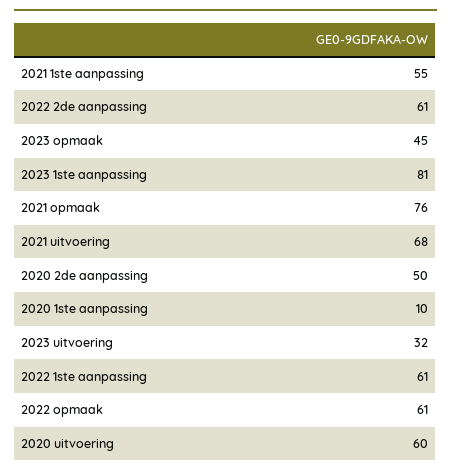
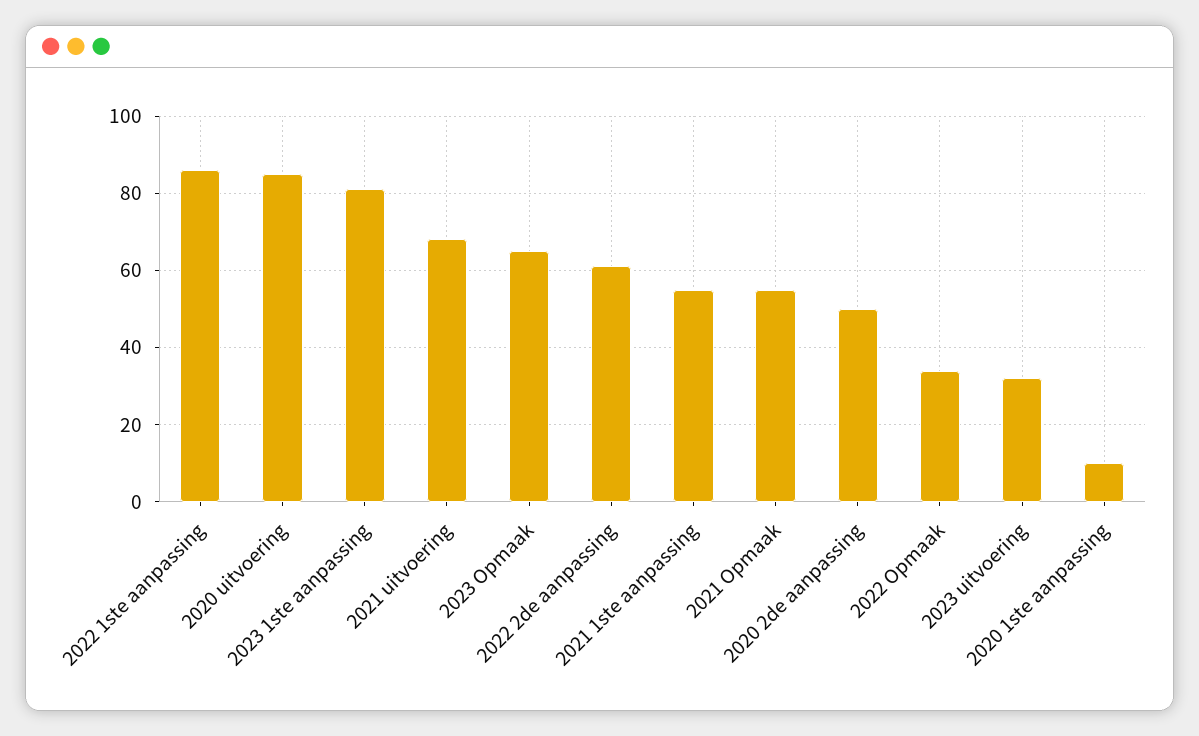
2023 opmaak: 45 -> 65
2021 opmaak: 76 -> 55
2022 1ste aanpassing: 61 -> 85
2022 opmaak: 61 -> 35
2020 uitvoering: 60 -> 85

